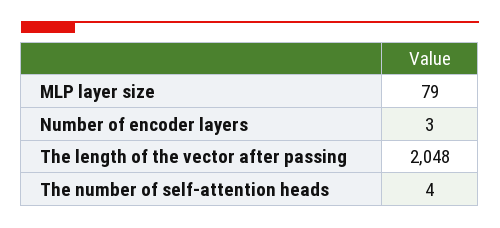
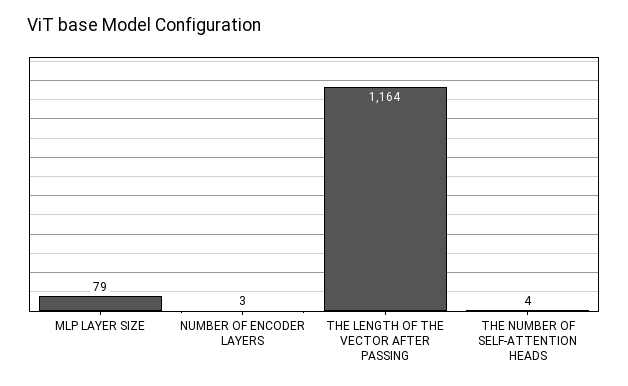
The length of the vector after passing: 2048 -> 1164

